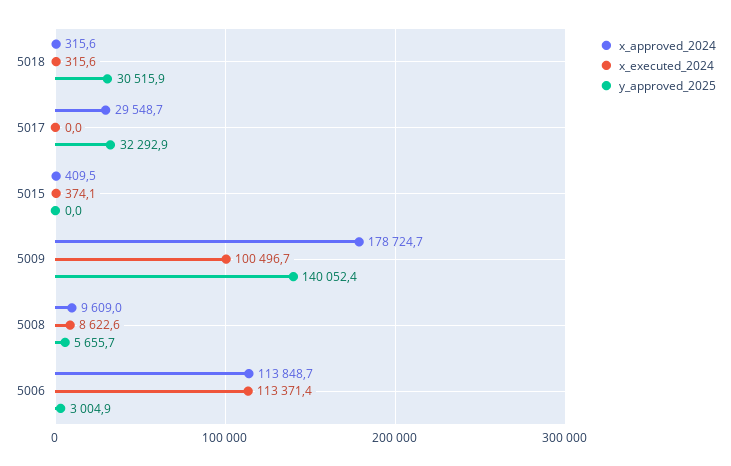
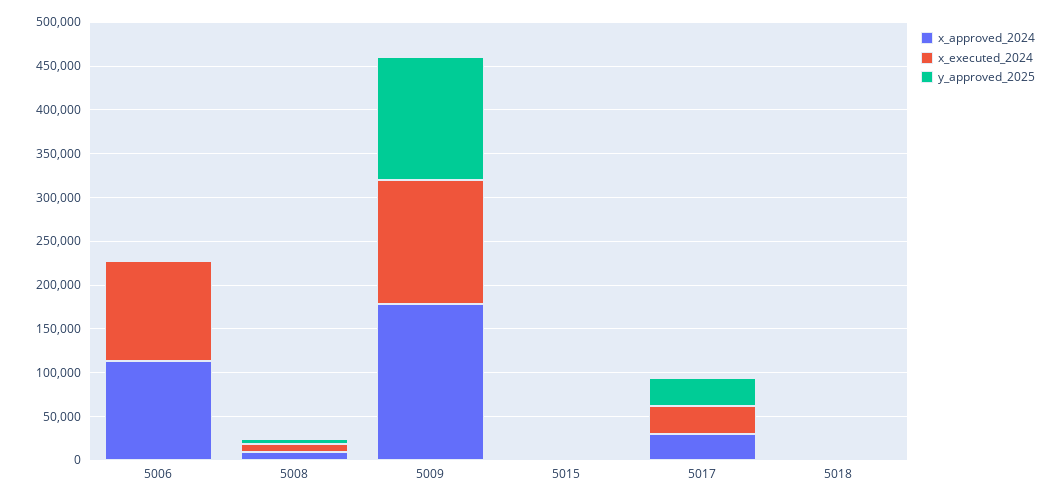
y_approved_2025, 5018: 30515.9 -> 0
x_executed_2024, 5017: 0 -> 30000
x_executed_2024, 5009: 100496.7 -> 140000

